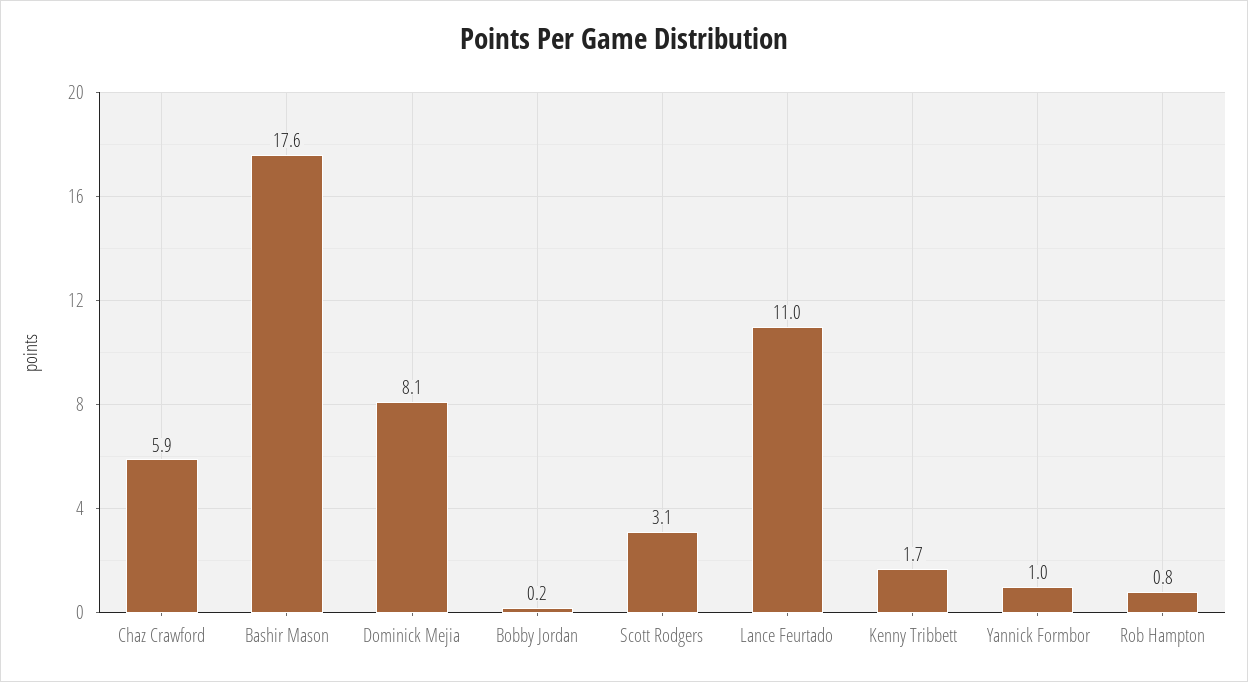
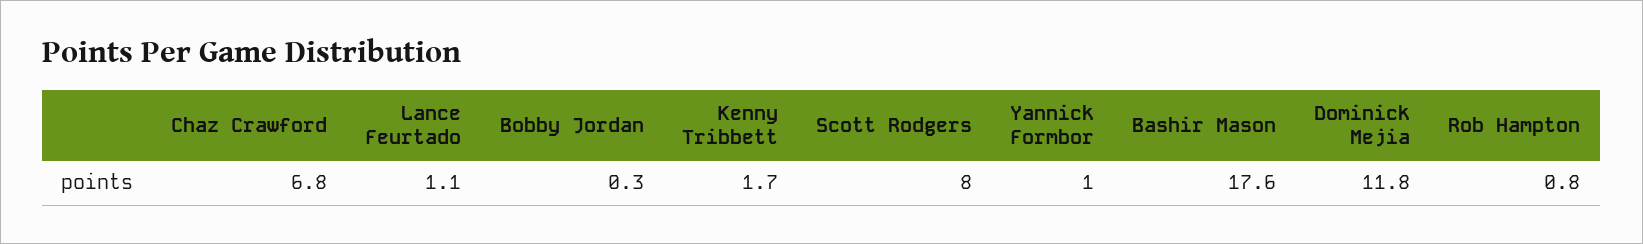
Chaz Crawford: 5.9 -> 6.8
Dominick Mejia: 8.1 -> 11.8
Bobby Jordan: 0.2 -> 0.3
Scott Rodgers: 3.1 -> 8
Lance Feurtado: 11 -> 1.1

